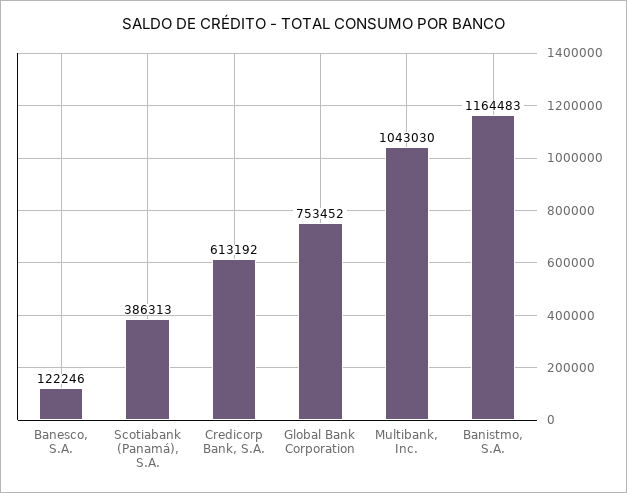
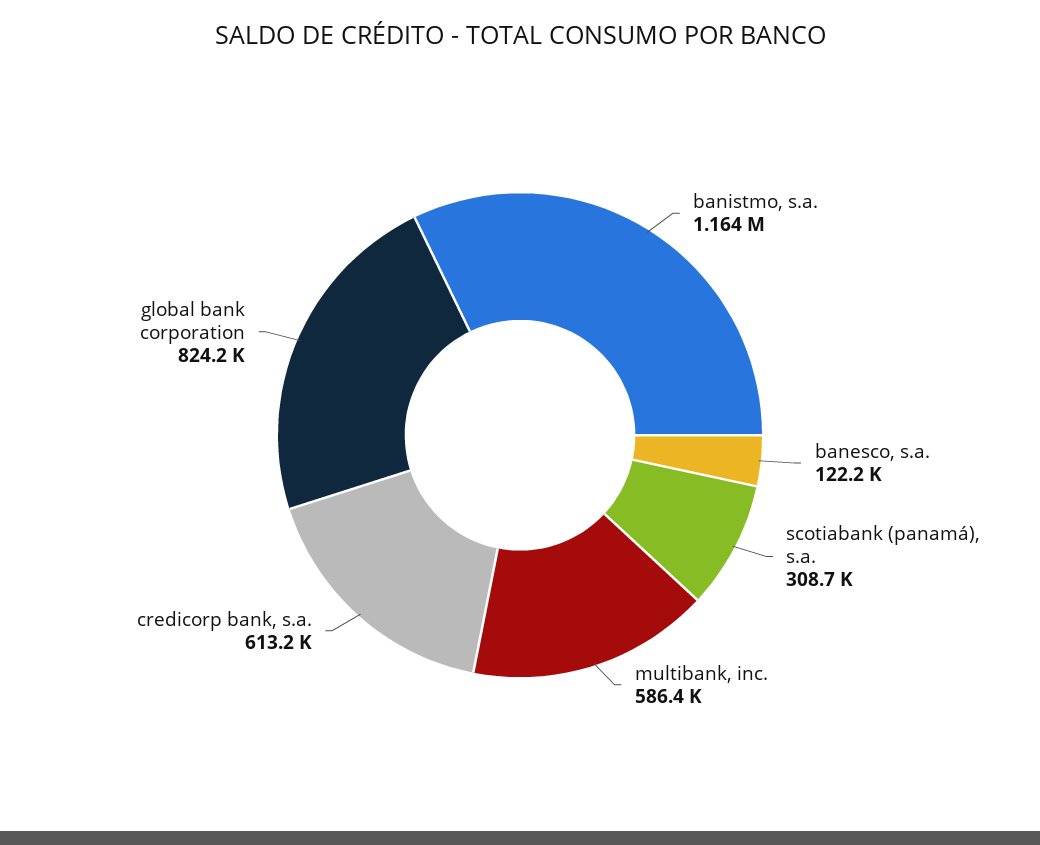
Scotiabank (Panamá), S.A.: 386313 -> 308700
Global Bank Corporation: 753452 -> 824200
Multibank, Inc.: 1043030 -> 586400

